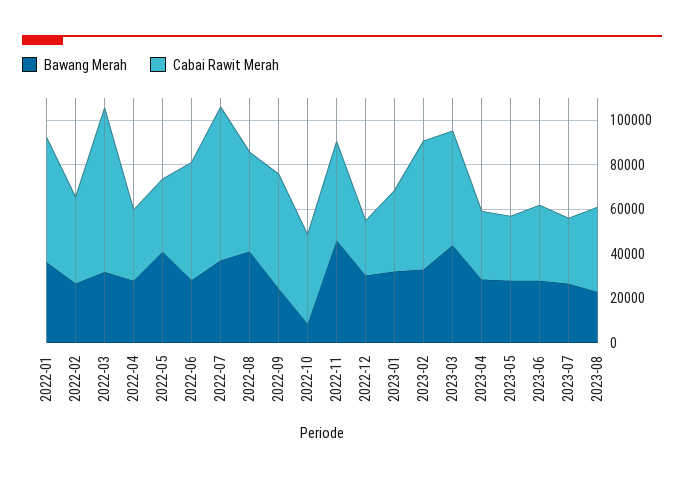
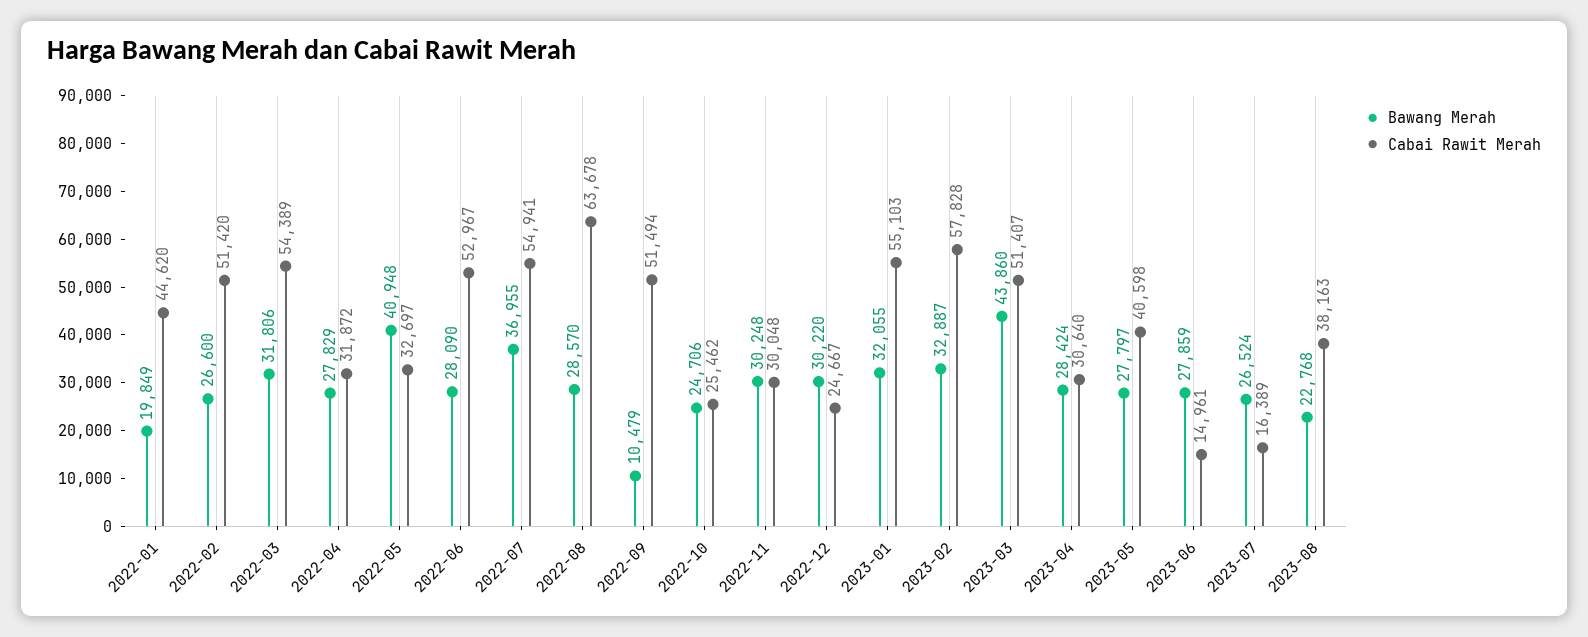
Bawang Merah, 2022-01: 35000 -> 19849
Cabai Rawit Merah, 2022-01: 55000 -> 44620
Cabai Rawit Merah, 2022-02: 40000 -> 51420
Cabai Rawit Merah, 2022-03: 75000 -> 54389
Cabai Rawit Merah, 2022-07: 70000 -> 54941
Bawang Merah, 2022-08: 40000 -> 28570
Cabai Rawit Merah, 2022-08: 45000 -> 63678
Bawang Merah, 2022-09: 25000 -> 10479
Bawang Merah, 2022-10: 10000 -> 24706
Cabai Rawit Merah, 2022-10: 40000 -> 25462
Bawang Merah, 2022-11: 45000 -> 30248
Cabai Rawit Merah, 2022-11: 45000 -> 30048
Cabai Rawit Merah, 2023-01: 35000 -> 55103
Cabai Rawit Merah, 2023-05: 30000 -> 40598
Cabai Rawit Merah, 2023-06: 35000 -> 14961
Cabai Rawit Merah, 2023-07: 30000 -> 16389

